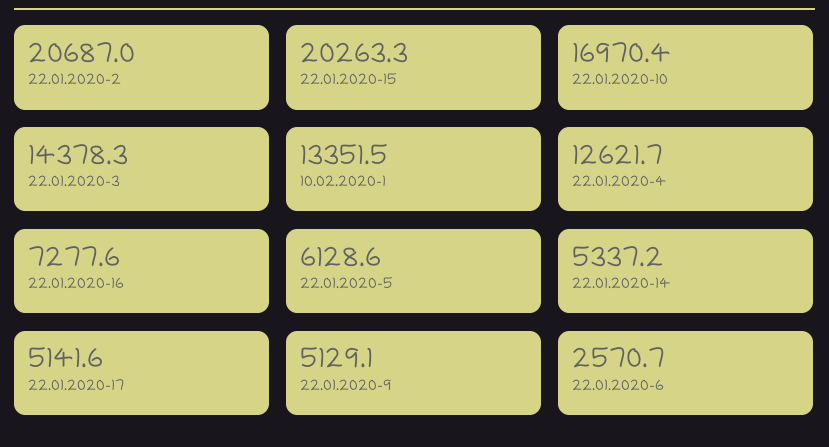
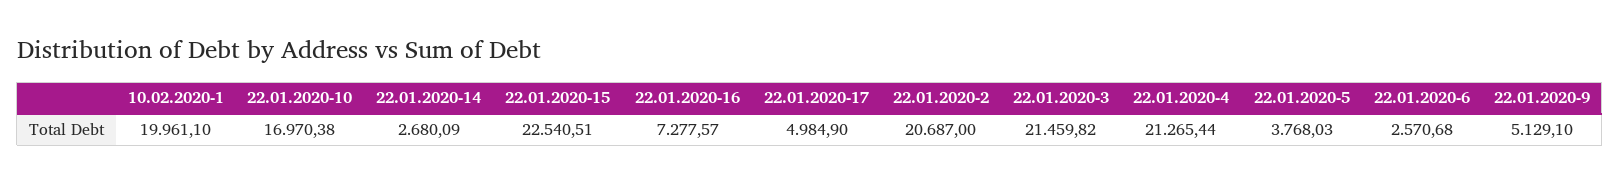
22.01.2020-15: 20263.3 -> 22540.51
22.01.2020-3: 14378.3 -> 21459.82
10.02.2020-1: 13351.5 -> 19961.1
22.01.2020-4: 12621.7 -> 21265.44
22.01.2020-5: 6128.6 -> 3768.03
22.01.2020-14: 5337.2 -> 2680.09
22.01.2020-17: 5141.6 -> 4984.9

